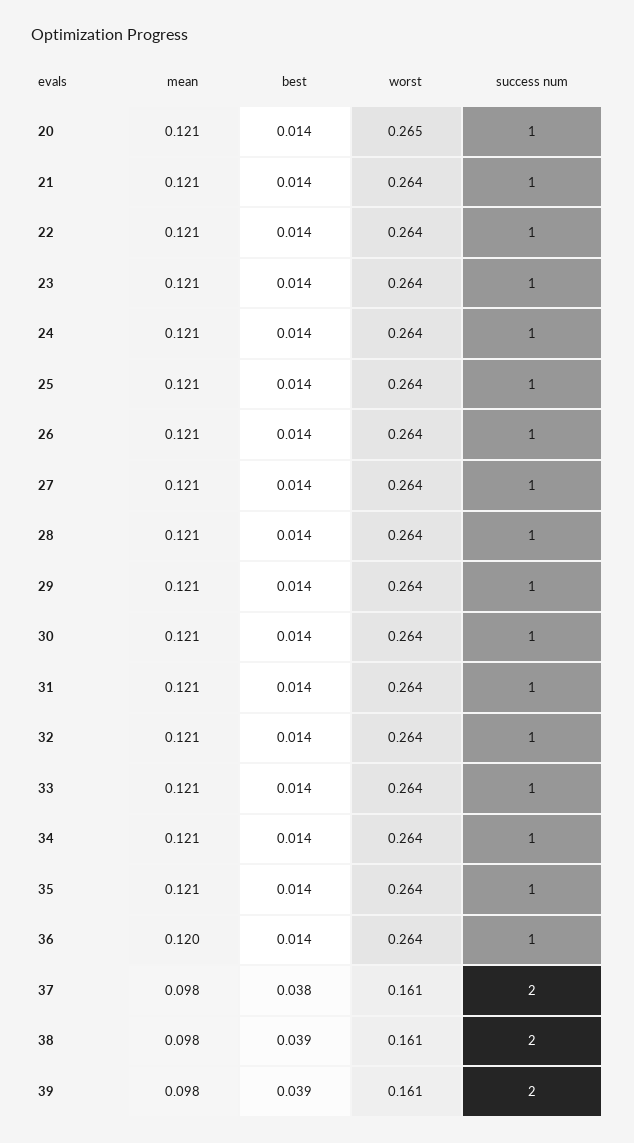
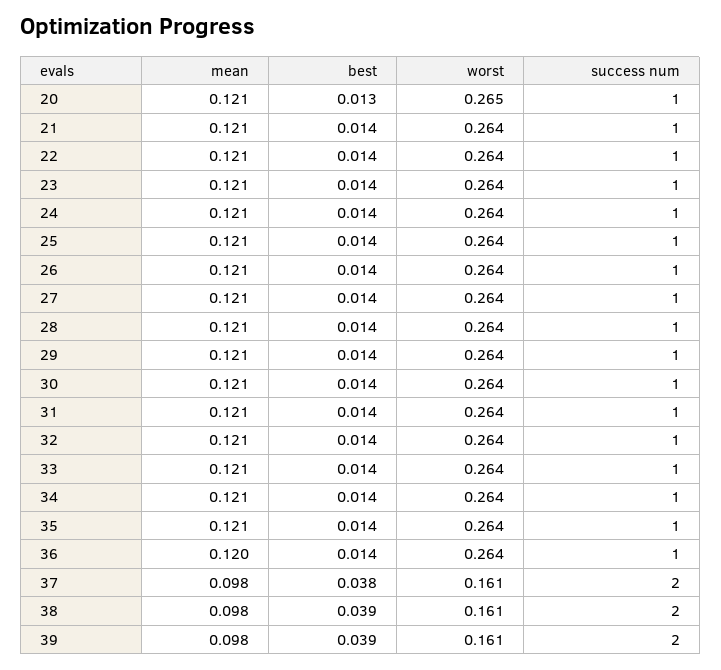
best, 20: 0.014 -> 0.013

